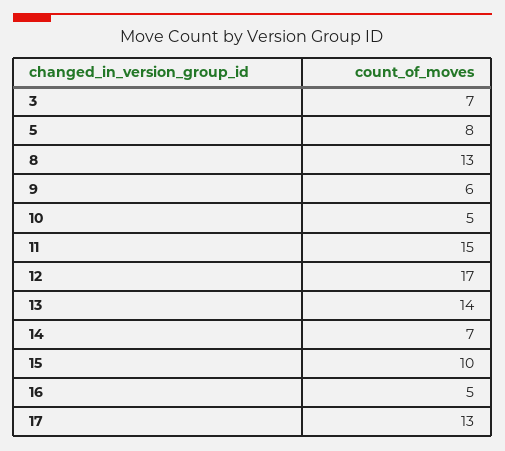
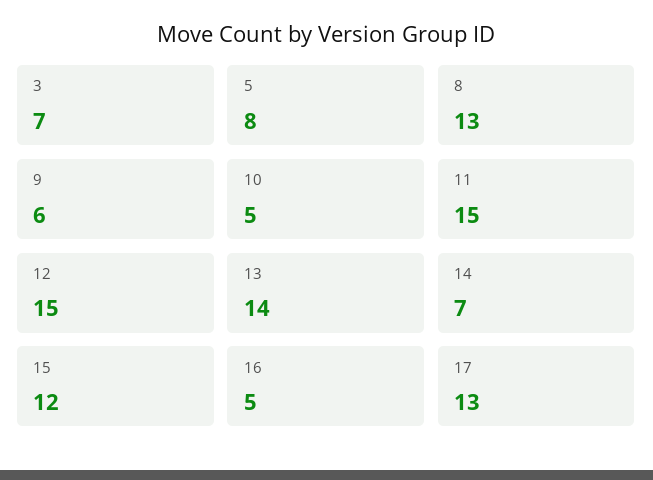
12: 17 -> 15
15: 10 -> 12

